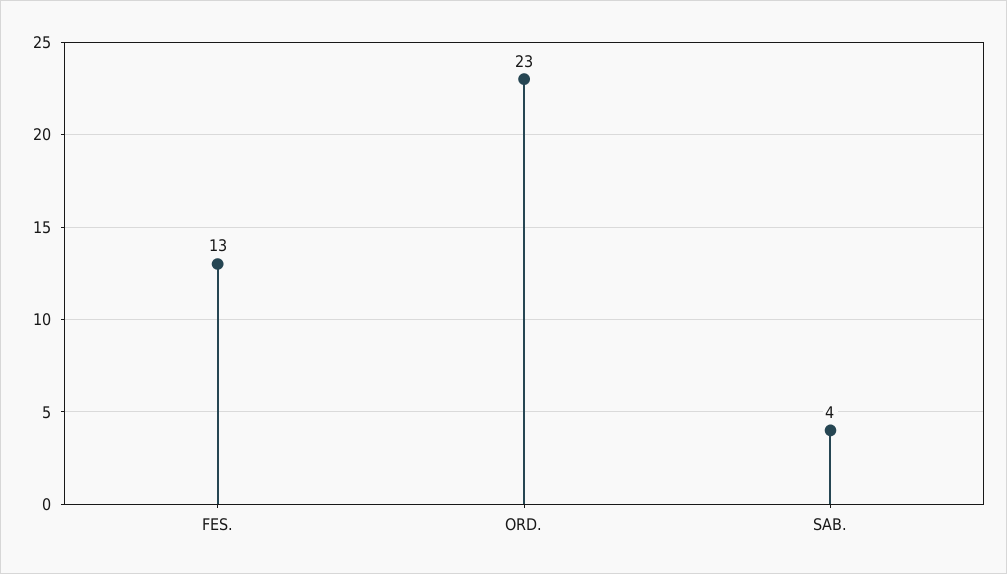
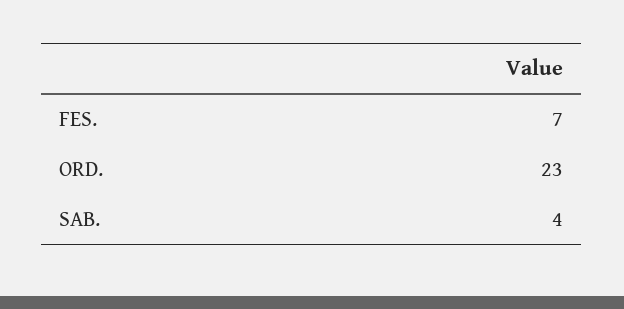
FES.: 13 -> 7

